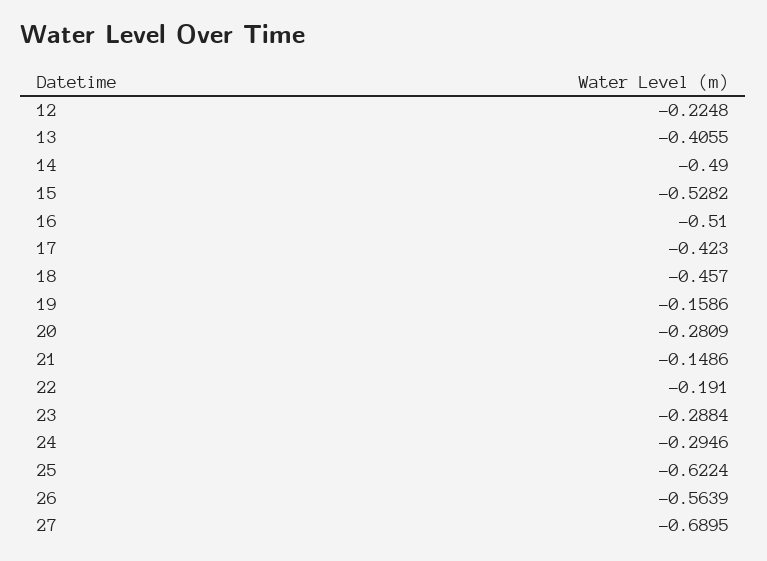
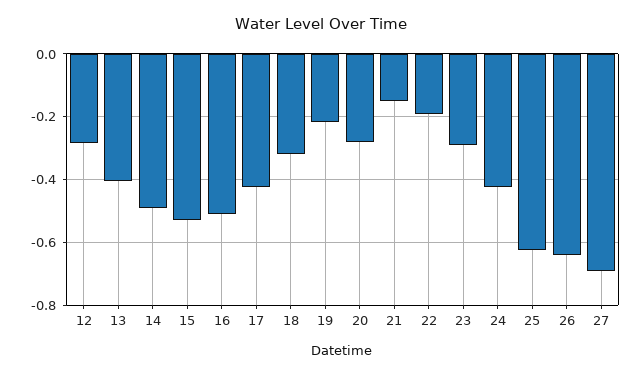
12: -0.2248 -> -0.28
18: -0.457 -> -0.32
19: -0.1586 -> -0.22
24: -0.2946 -> -0.42
26: -0.5639 -> -0.64

